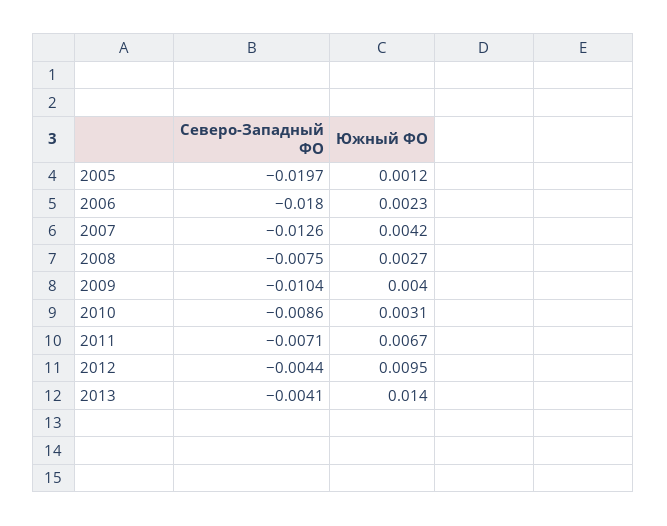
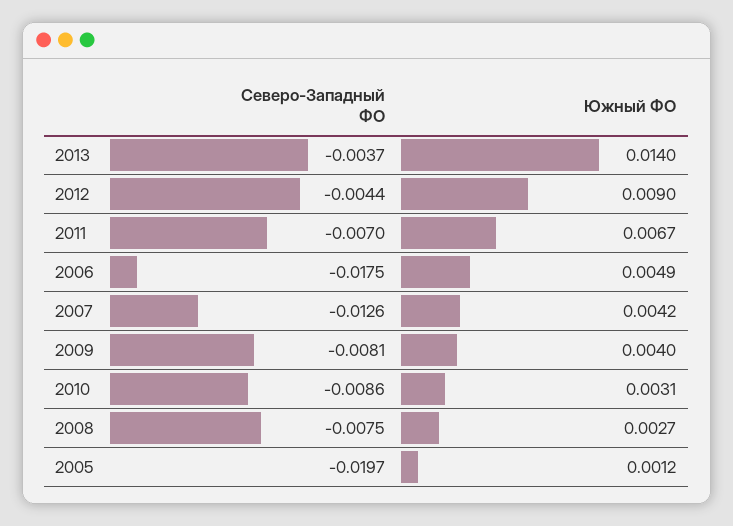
Северо-Западный ФО, 2006: -0.018 -> -0.0175
Южный ФО, 2006: 0.0023 -> 0.0049
Северо-Западный ФО, 2009: -0.0104 -> -0.0081
Северо-Западный ФО, 2011: -0.0071 -> -0.007
Южный ФО, 2012: 0.0095 -> 0.009
Северо-Западный ФО, 2013: -0.0041 -> -0.0037

